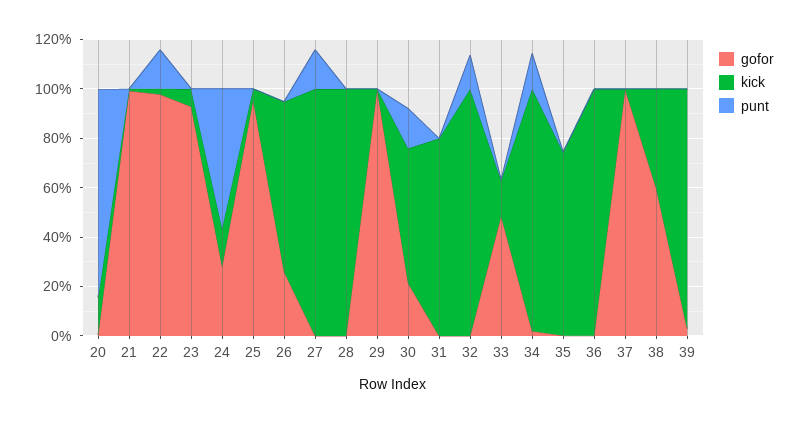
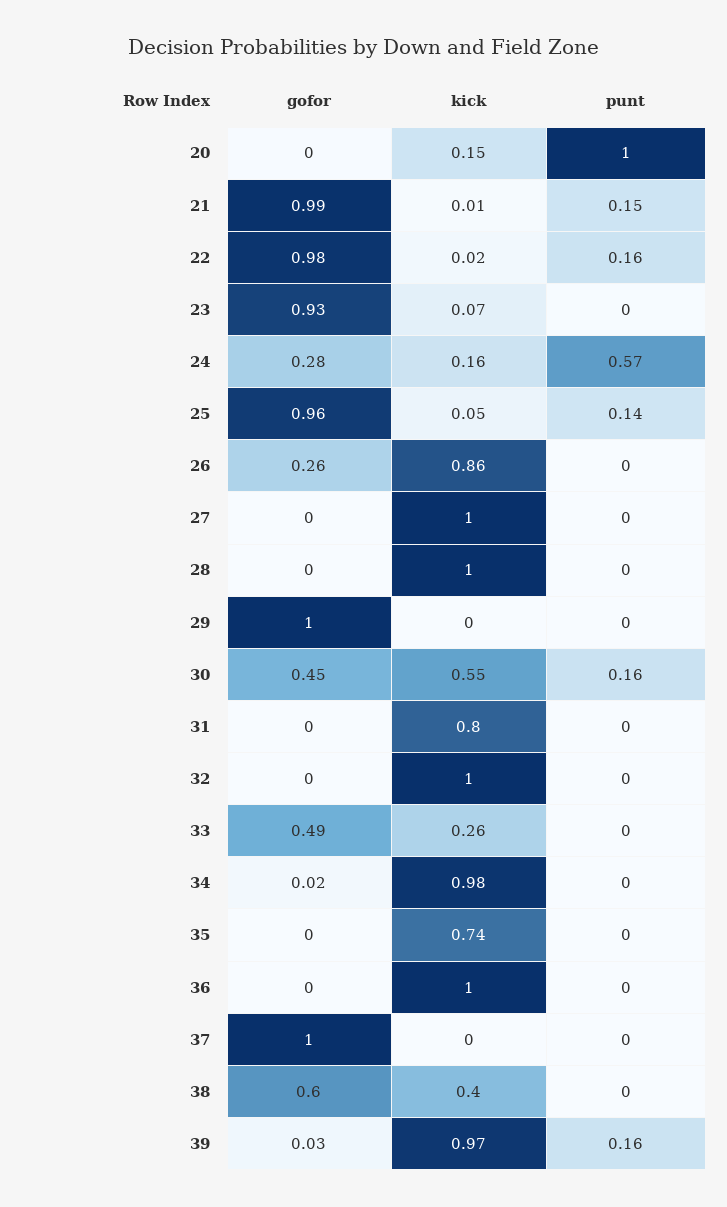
punt, 20: 0.85 -> 1
punt, 21: 0 -> 0.15
punt, 25: 0 -> 0.14
kick, 26: 0.7 -> 0.86
punt, 27: 0.15 -> 0
gofor, 30: 0.2 -> 0.45
punt, 32: 0.15 -> 0
kick, 33: 0.15 -> 0.26
punt, 34: 0.15 -> 0
punt, 39: 0 -> 0.16

